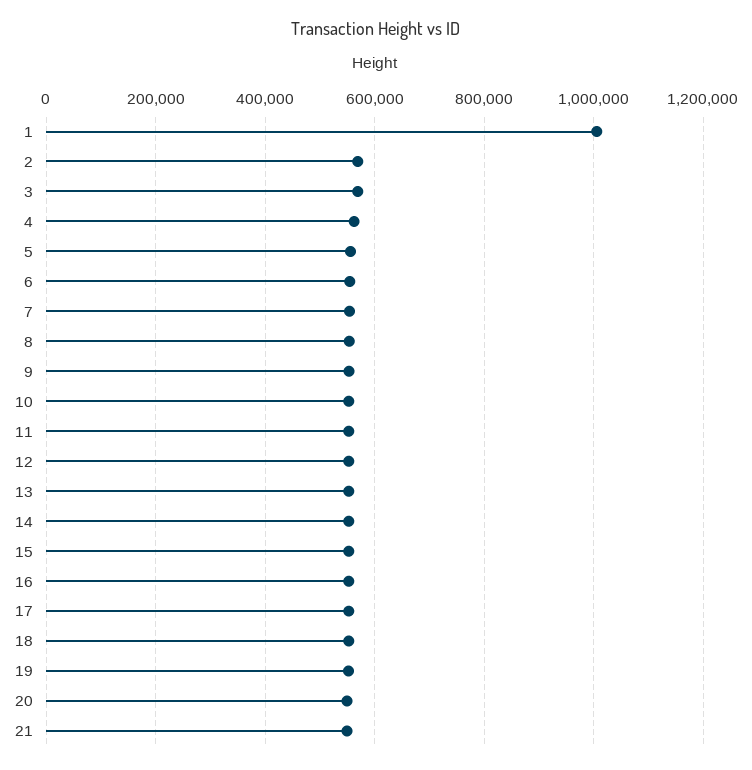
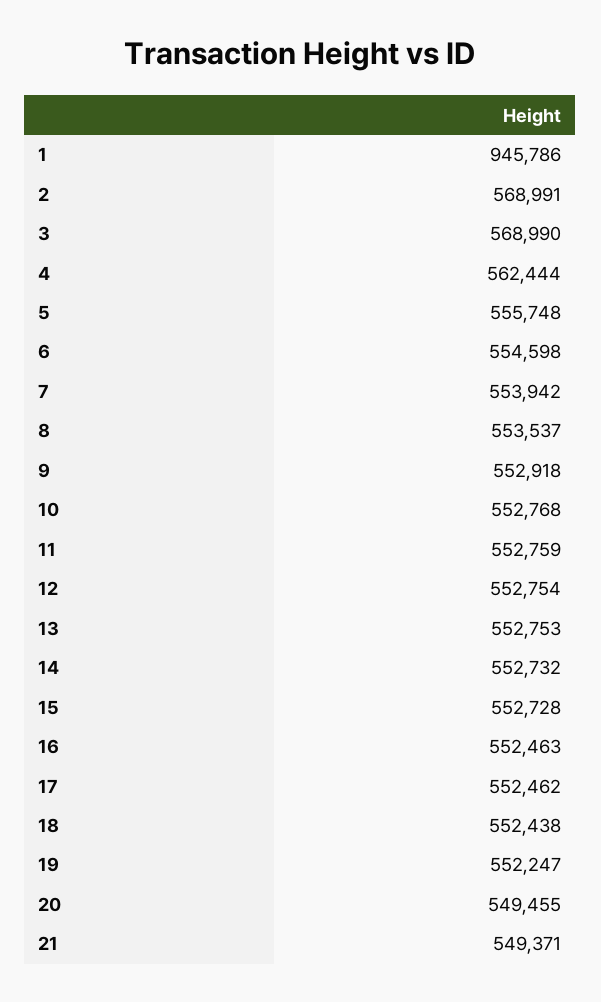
1: 1000000 -> 945786

